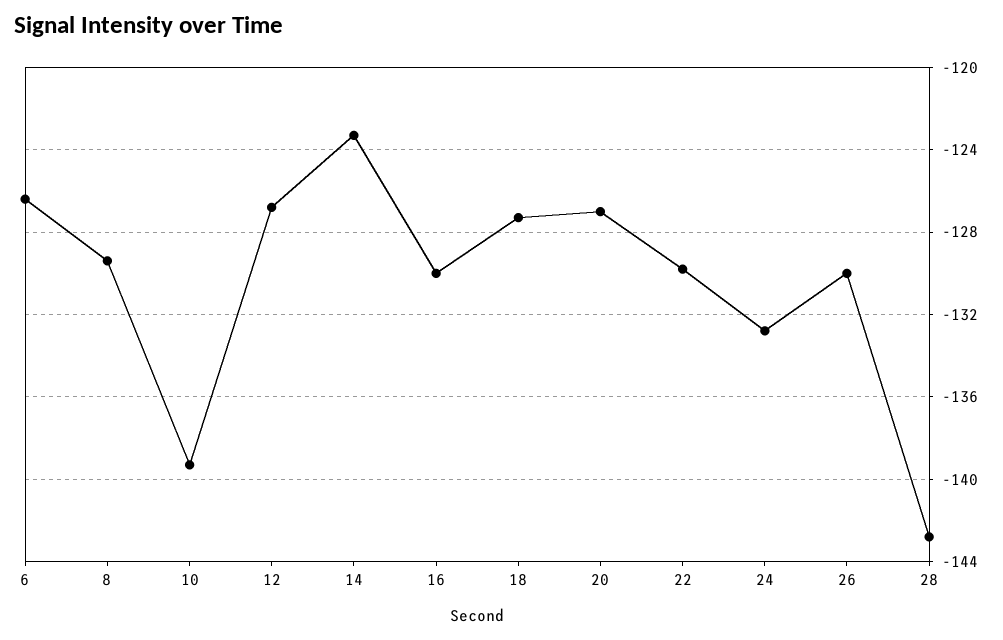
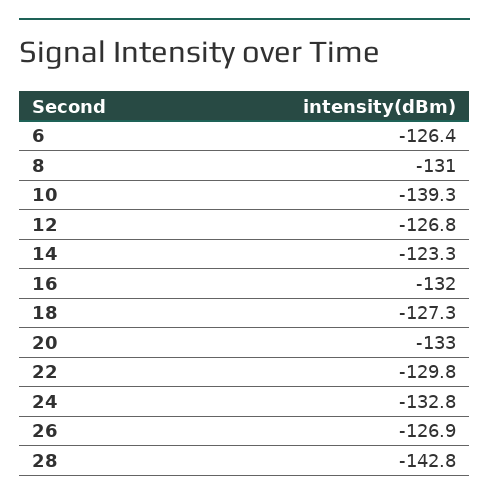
8: -129.5 -> -131
16: -130 -> -132
20: -127 -> -133
26: -130 -> -126.9

